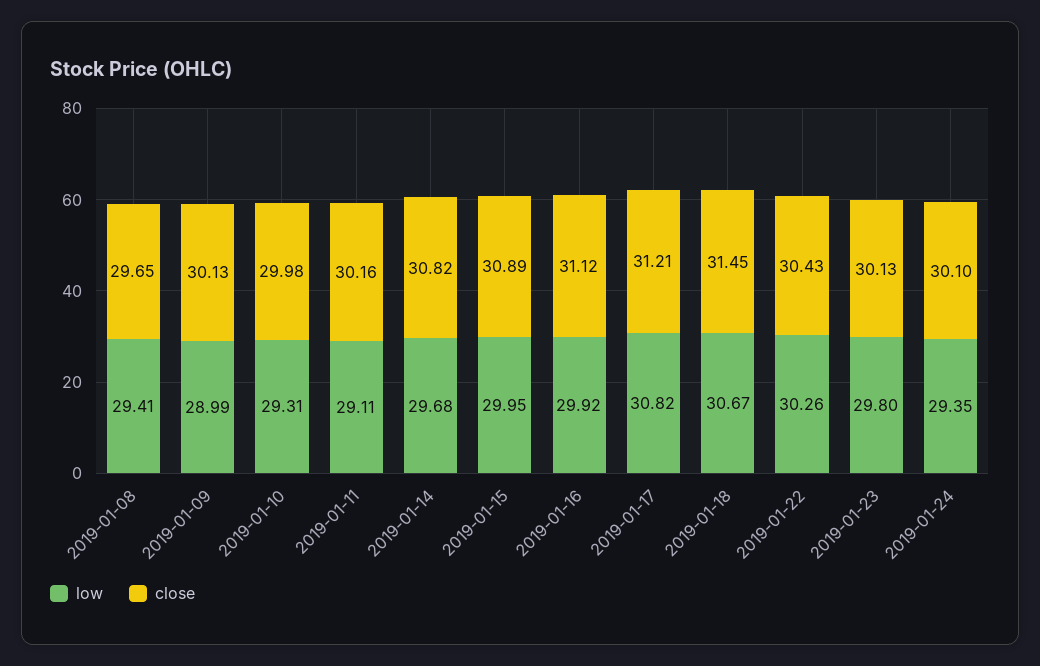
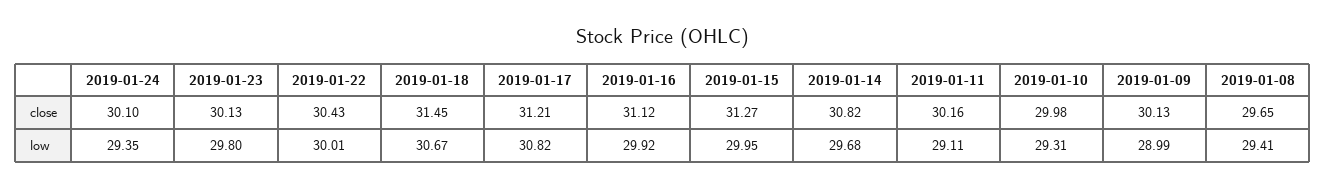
close, 2019-01-15: 30.89 -> 31.27
low, 2019-01-22: 30.26 -> 30.01

